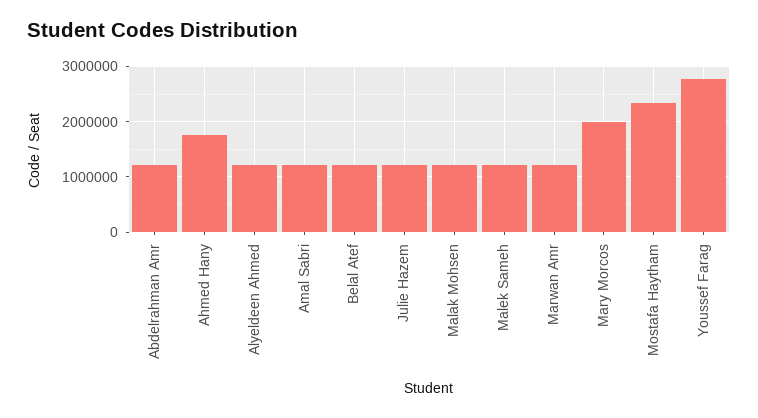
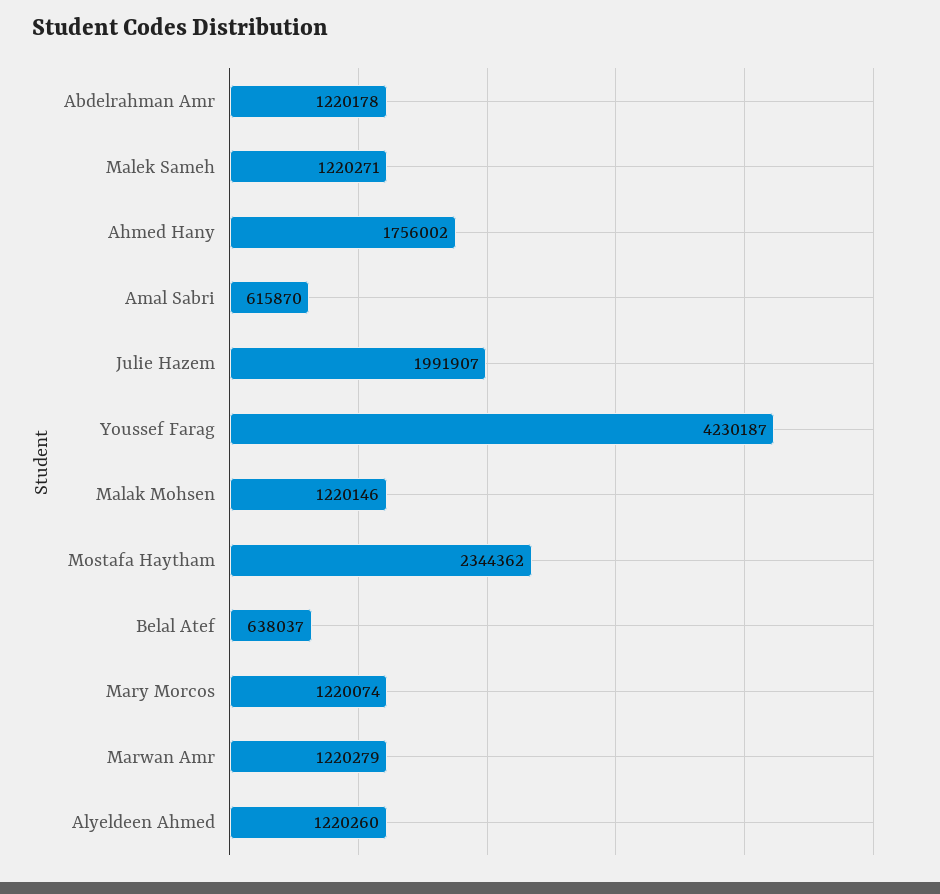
Amal Sabri: 1200000 -> 615870
Belal Atef: 1200000 -> 638037
Julie Hazem: 1200000 -> 1991907
Mary Morcos: 2000000 -> 1220074
Youssef Farag: 2800000 -> 4230187

